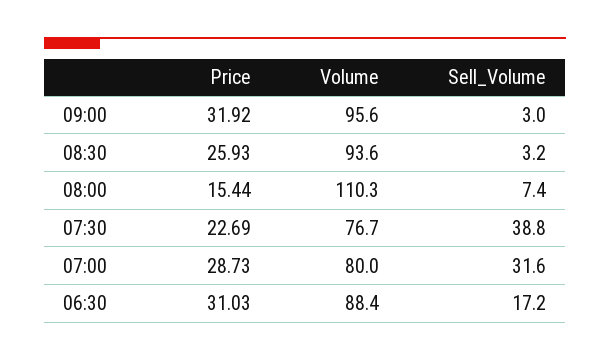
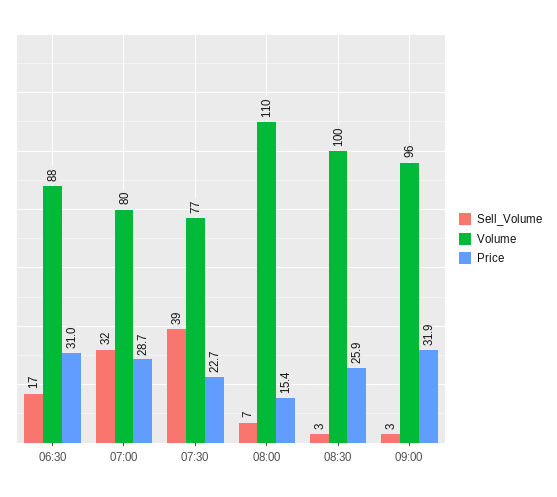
Volume, 08:30: 93.6 -> 100

